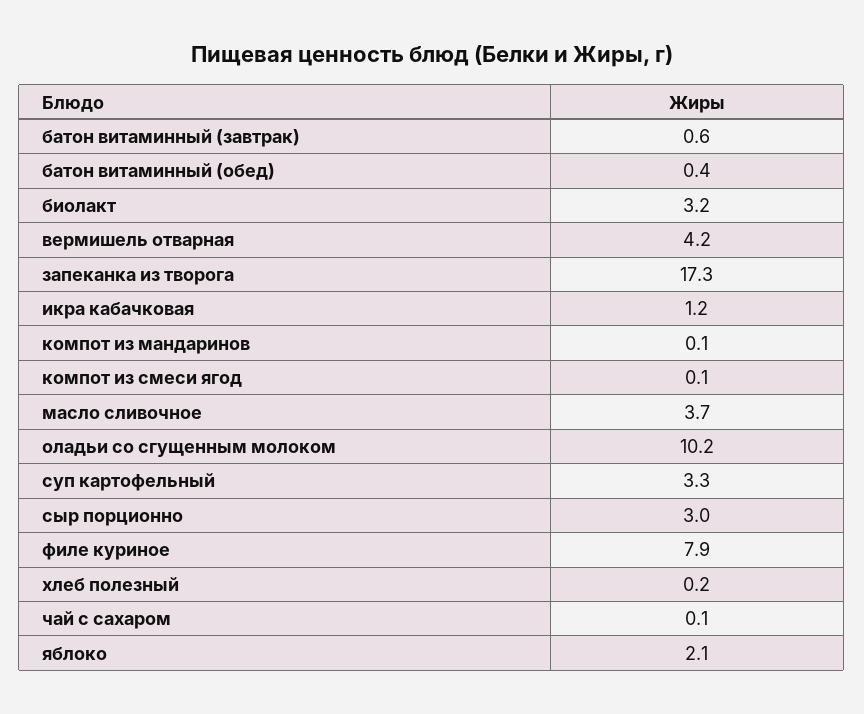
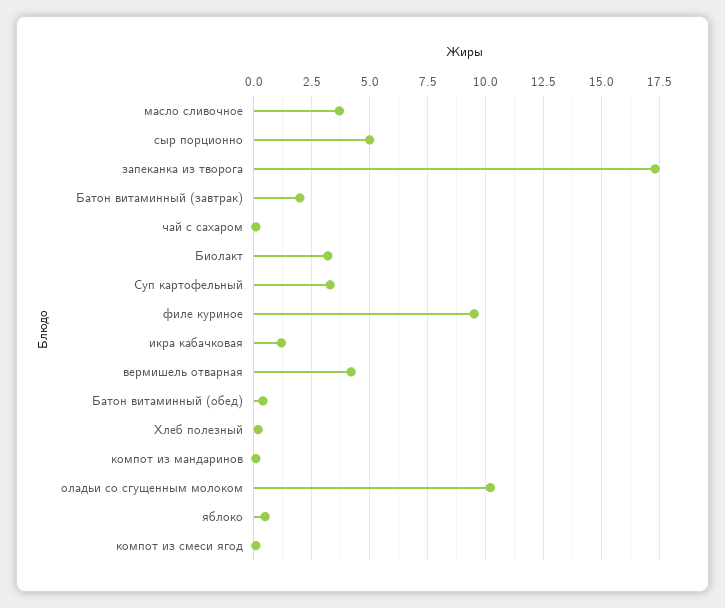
батон витаминный (завтрак): 0.6 -> 2
сыр порционно: 3 -> 5
филе куриное: 7.9 -> 9.5
яблоко: 2.1 -> 0.5

